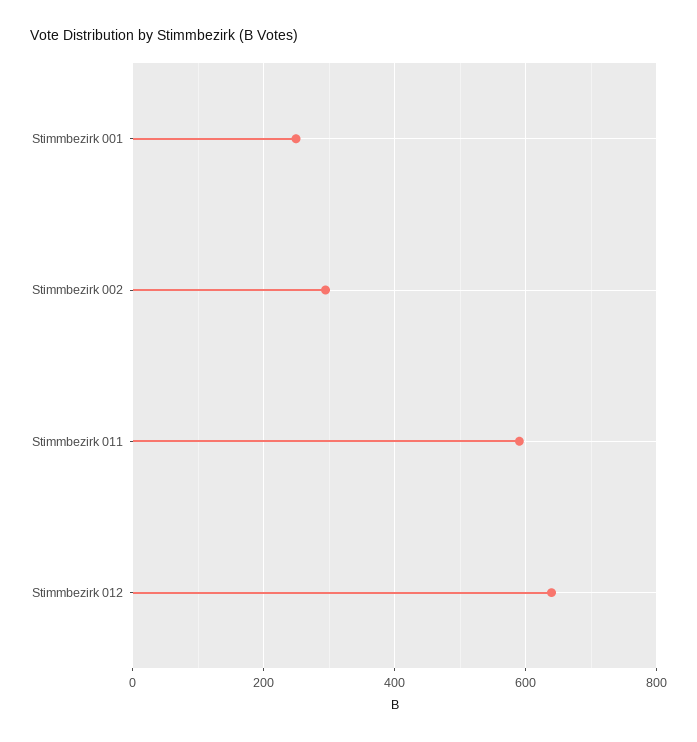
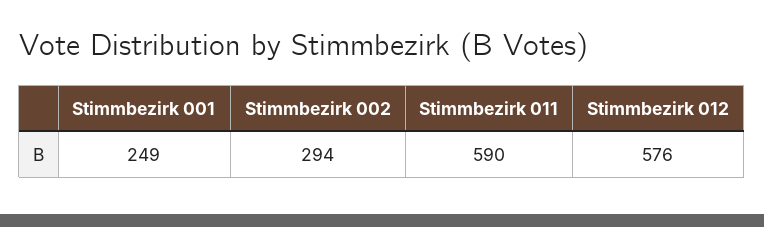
Stimmbezirk 012: 640 -> 576

